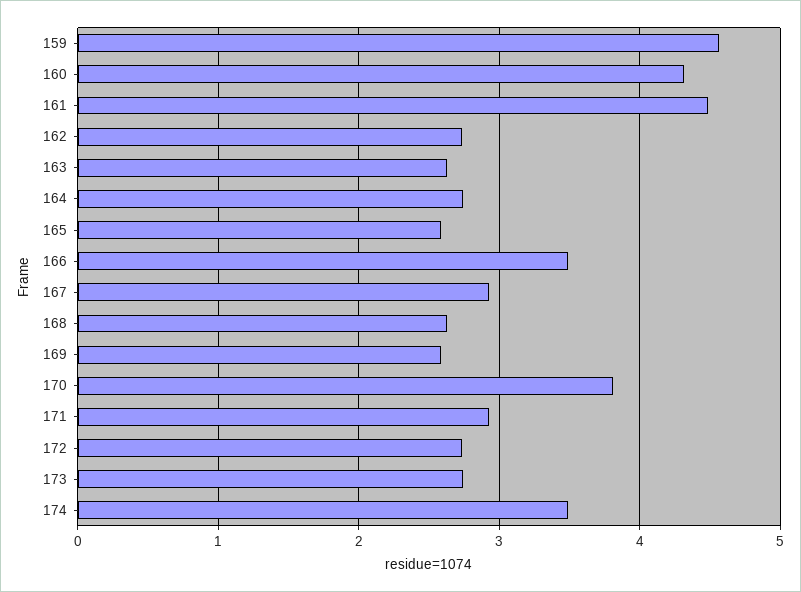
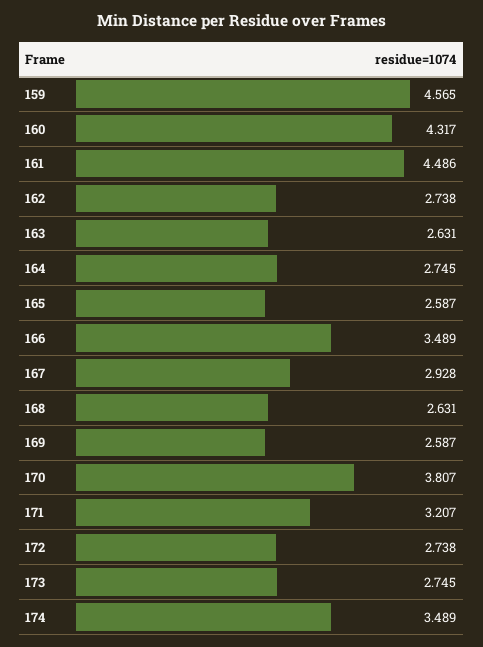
171: 2.9 -> 3.207

